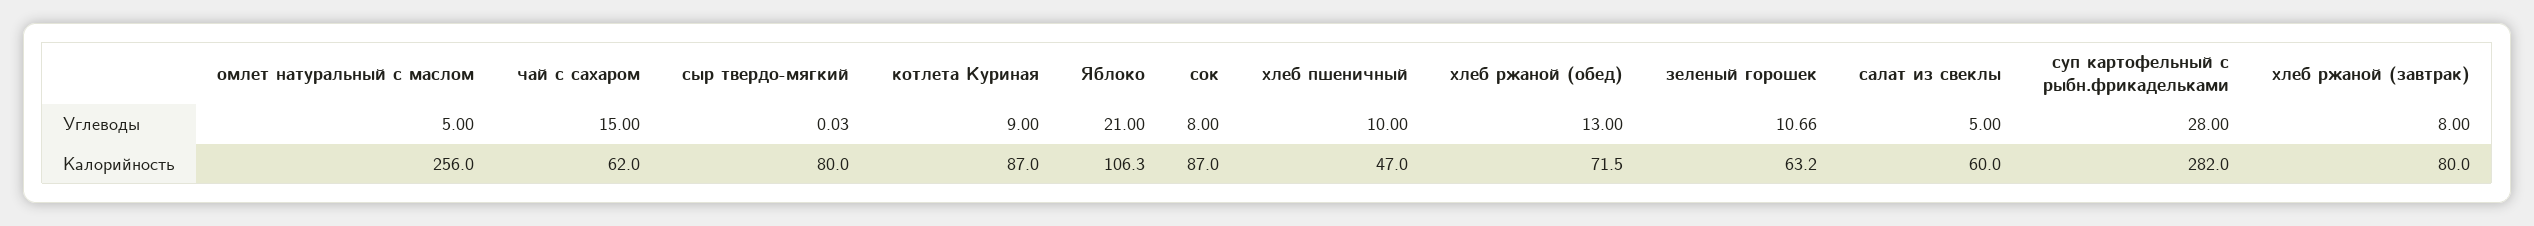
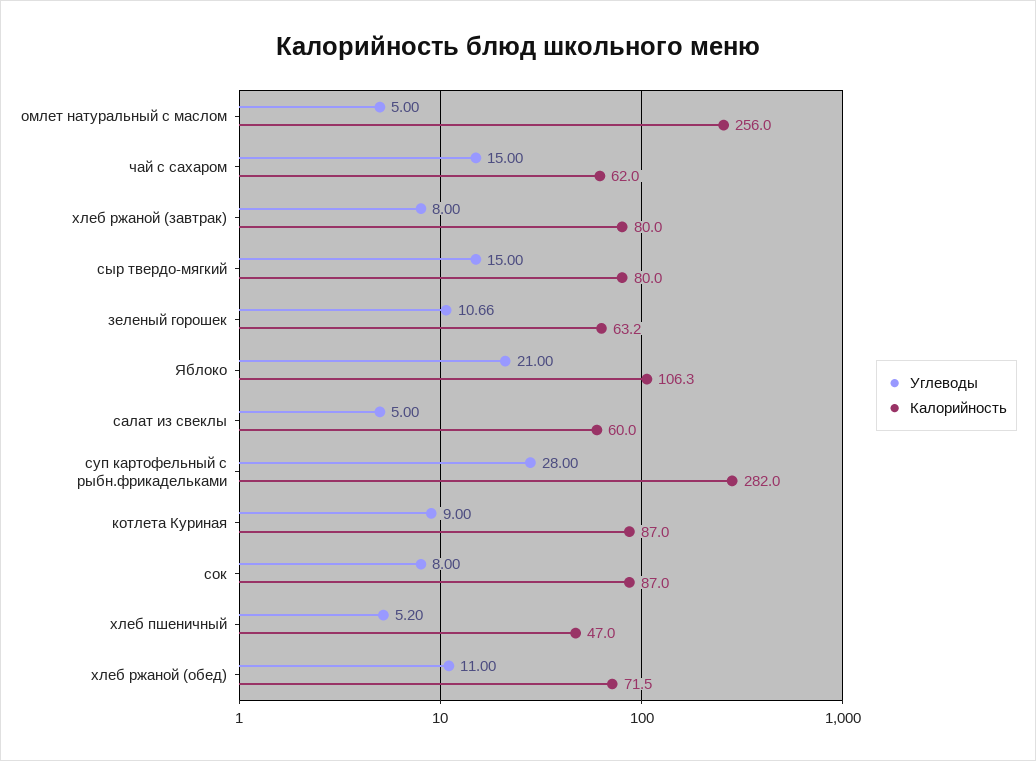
Углеводы, сыр твердо-мягкий: 0.03 -> 15
Углеводы, хлеб пшеничный: 10 -> 5.2
Углеводы, хлеб ржаной (обед): 13 -> 11

